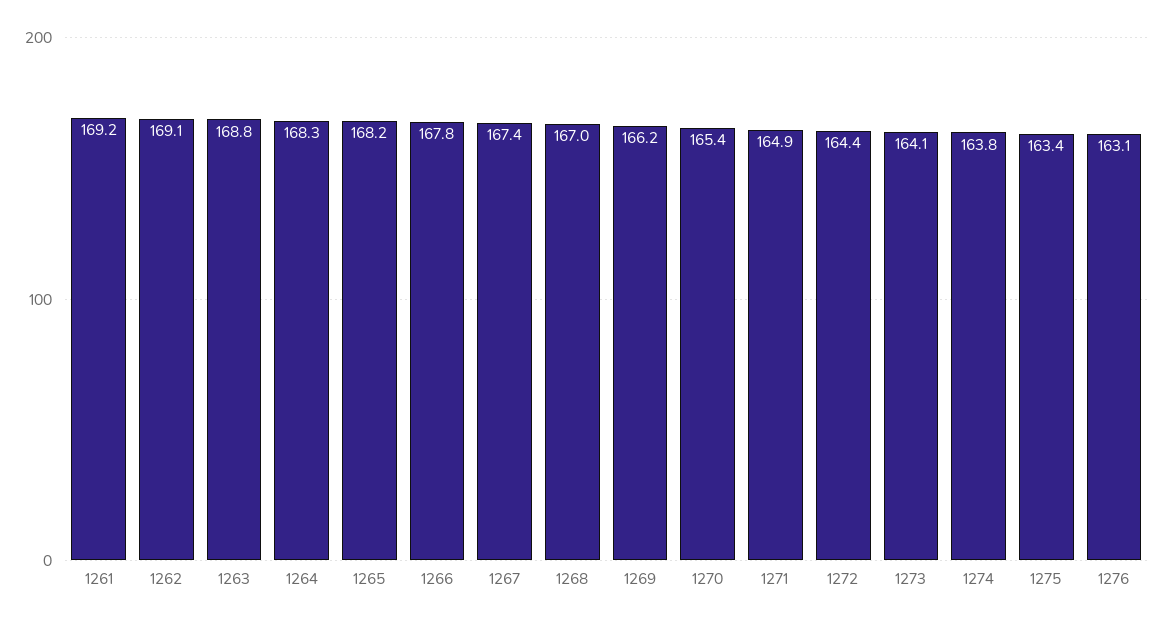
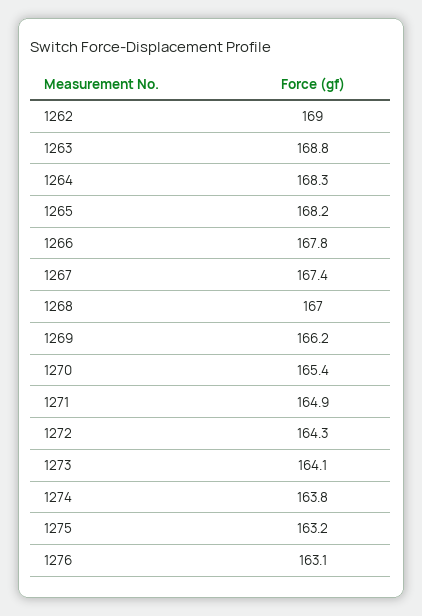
1261: 169.2 -> none
1262: 169.1 -> 169
1272: 164.4 -> 164.3
1275: 163.4 -> 163.2

